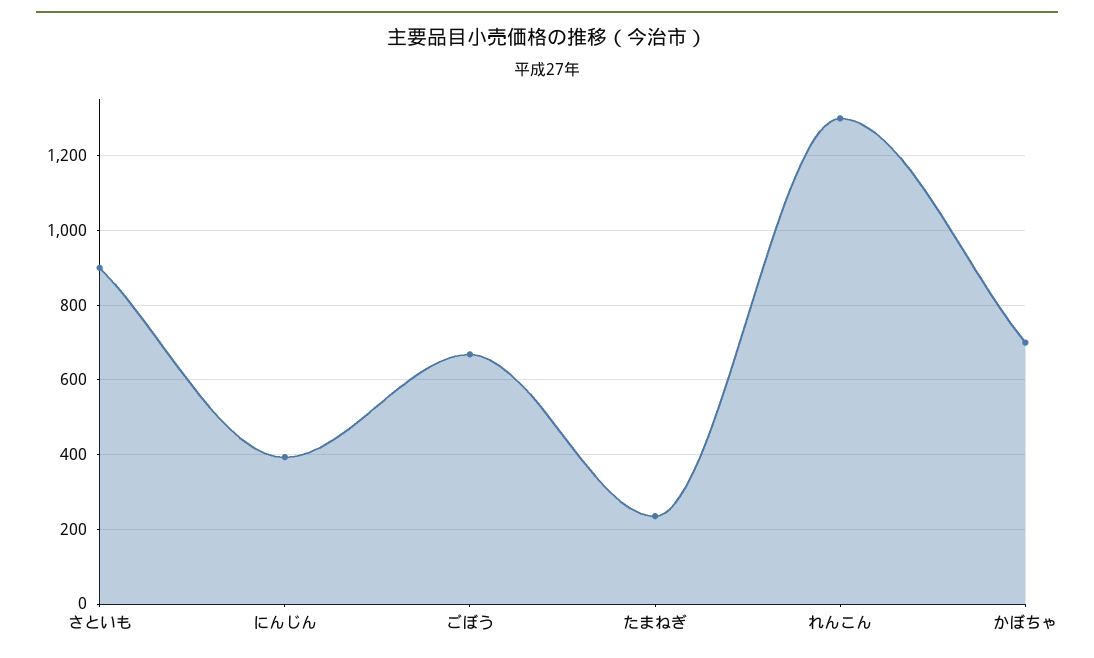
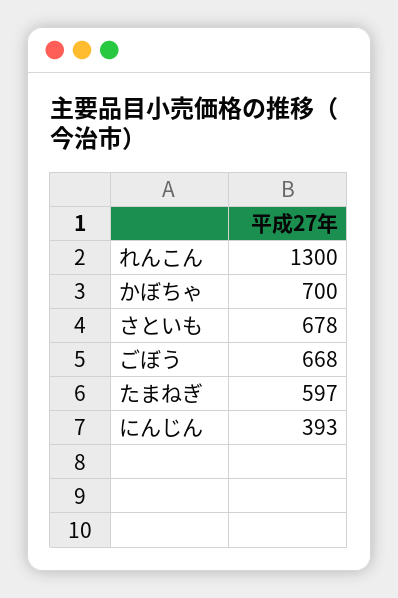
さといも: 900 -> 678
たまねぎ: 240 -> 597

